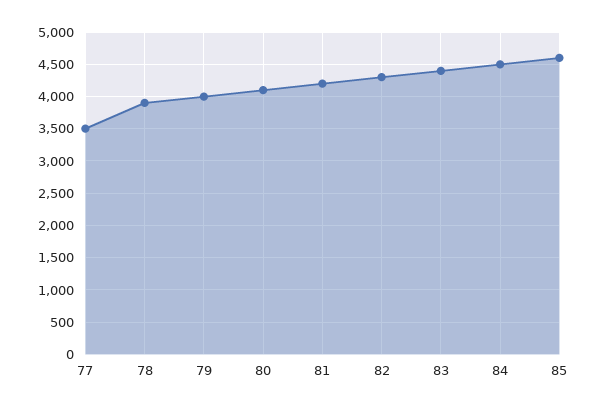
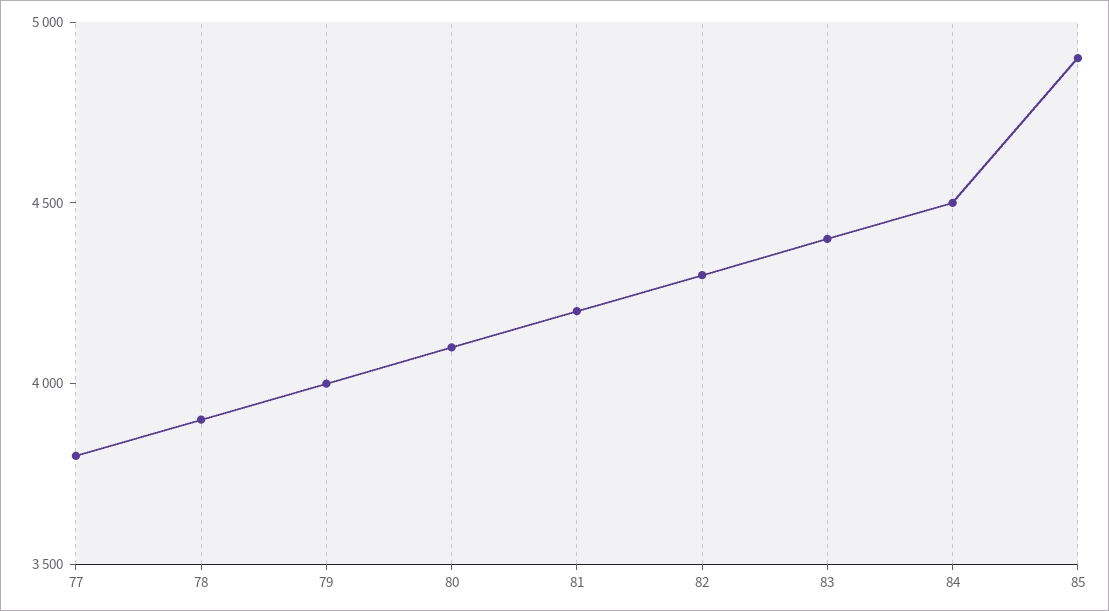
77: 3500 -> 3800
85: 4600 -> 4900

